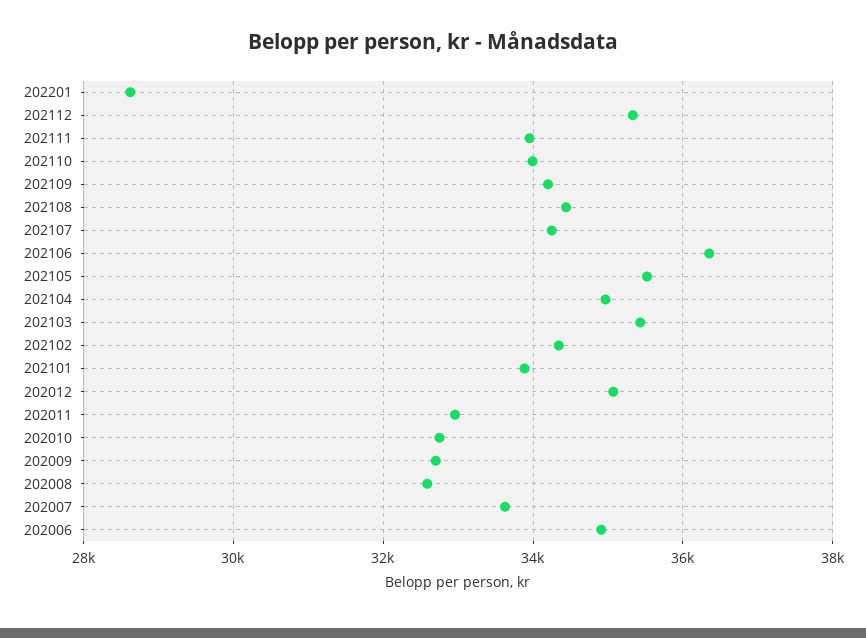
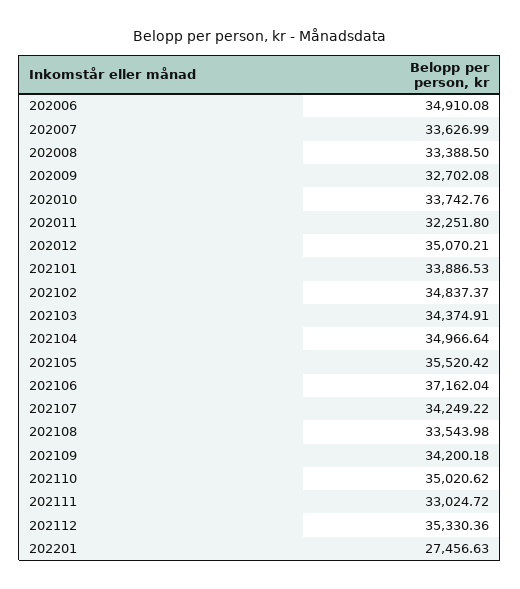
202201: 28600 -> 27456.63
202111: 34000 -> 33024.72
202110: 34000 -> 35020.62
202108: 34400 -> 33543.98
202106: 36400 -> 37162.04
202103: 35400 -> 34374.91
202102: 34400 -> 34837.37
202011: 33000 -> 32251.8
202010: 32800 -> 33742.76
202008: 32600 -> 33388.5

